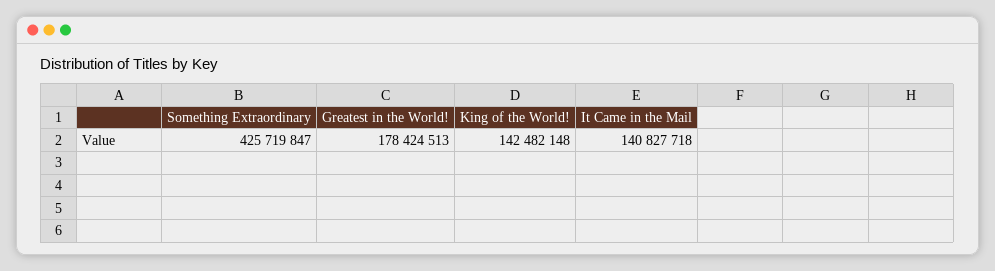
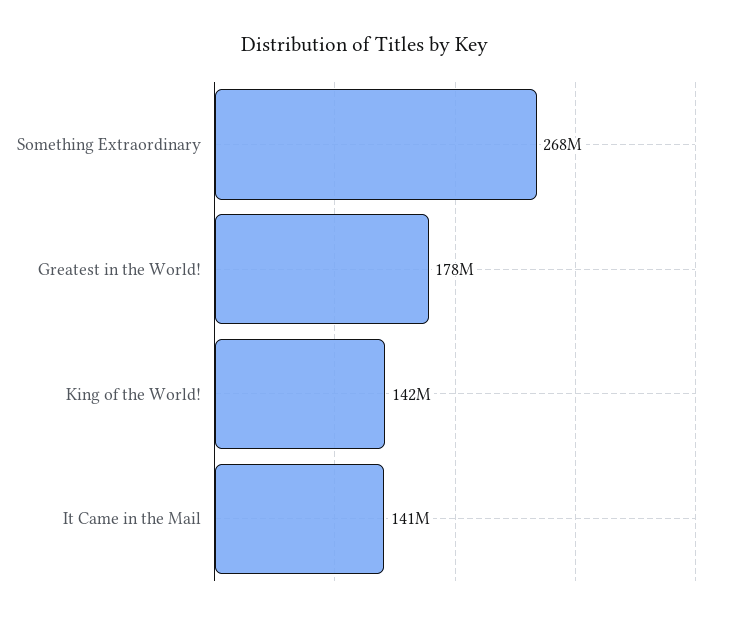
Something Extraordinary: 425719847 -> 268000000

